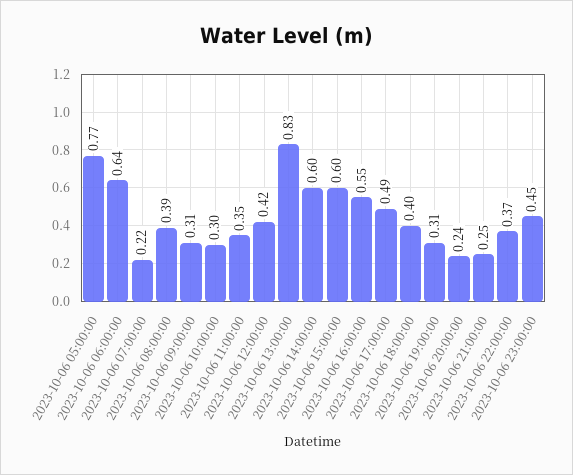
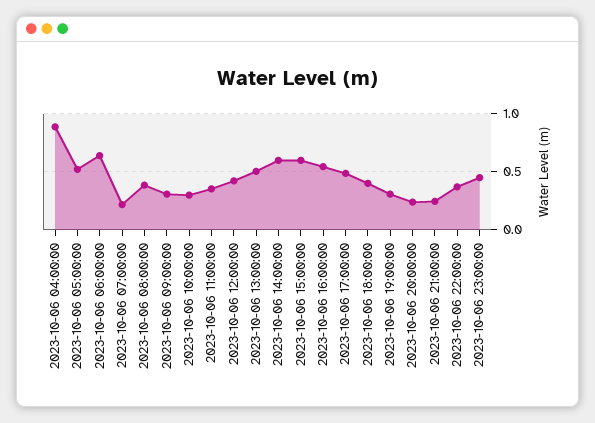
2023-10-06 05:00:00: 0.77 -> 0.5
2023-10-06 13:00:00: 0.83 -> 0.5
2023-10-06 04:00:00: none -> 0.9

